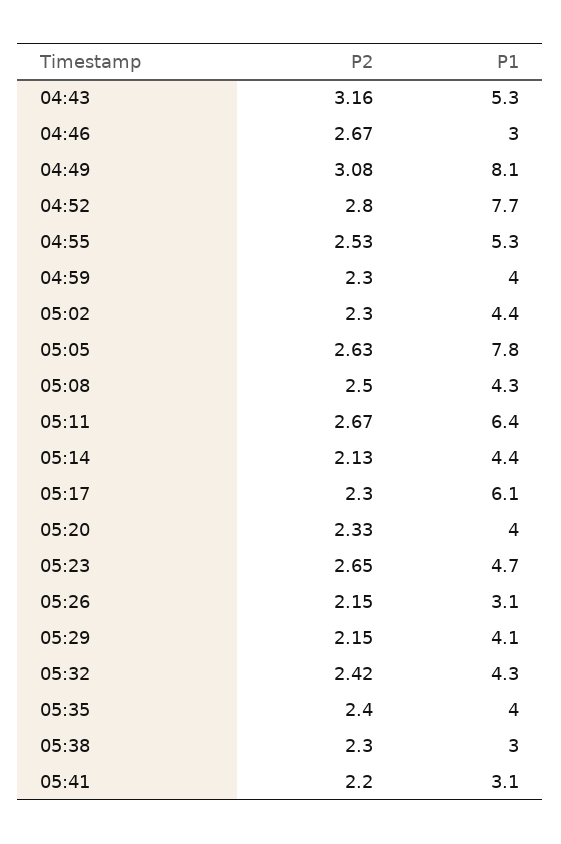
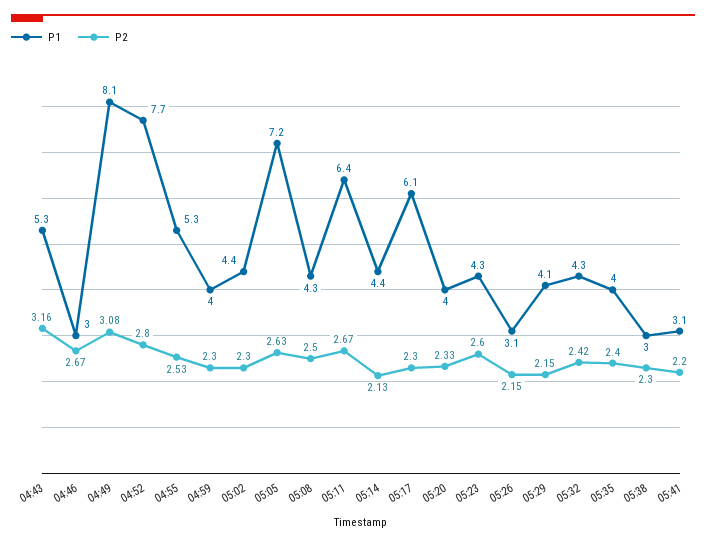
P1, 05:05: 7.8 -> 7.2
P2, 05:23: 2.65 -> 2.6
P1, 05:23: 4.7 -> 4.3

